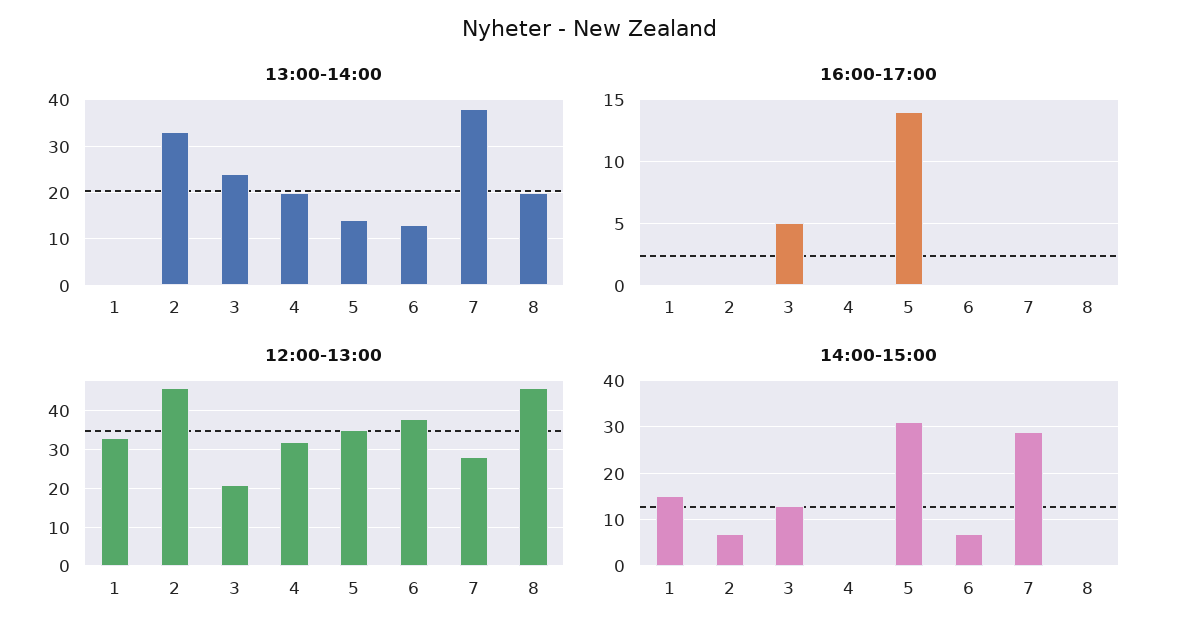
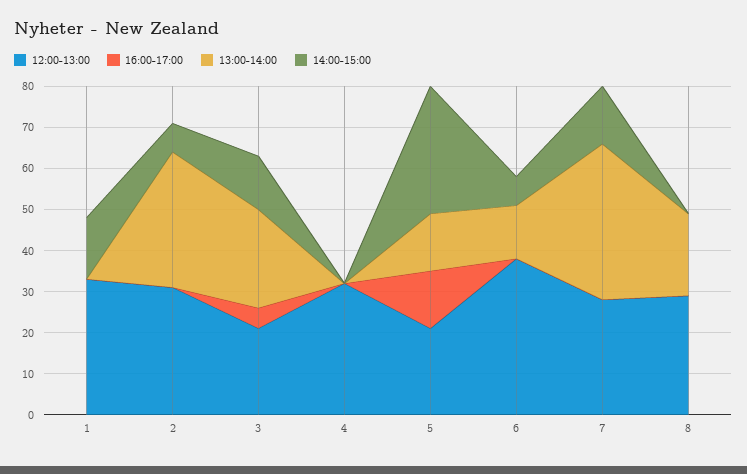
13:00-14:00, 4: 20 -> 0
12:00-13:00, 2: 45 -> 30
12:00-13:00, 5: 35 -> 20
12:00-13:00, 8: 45 -> 30
14:00-15:00, 7: 30 -> 15

